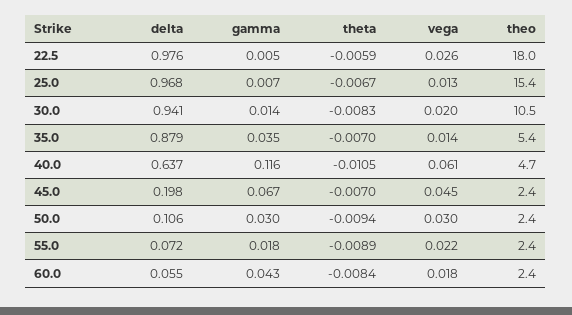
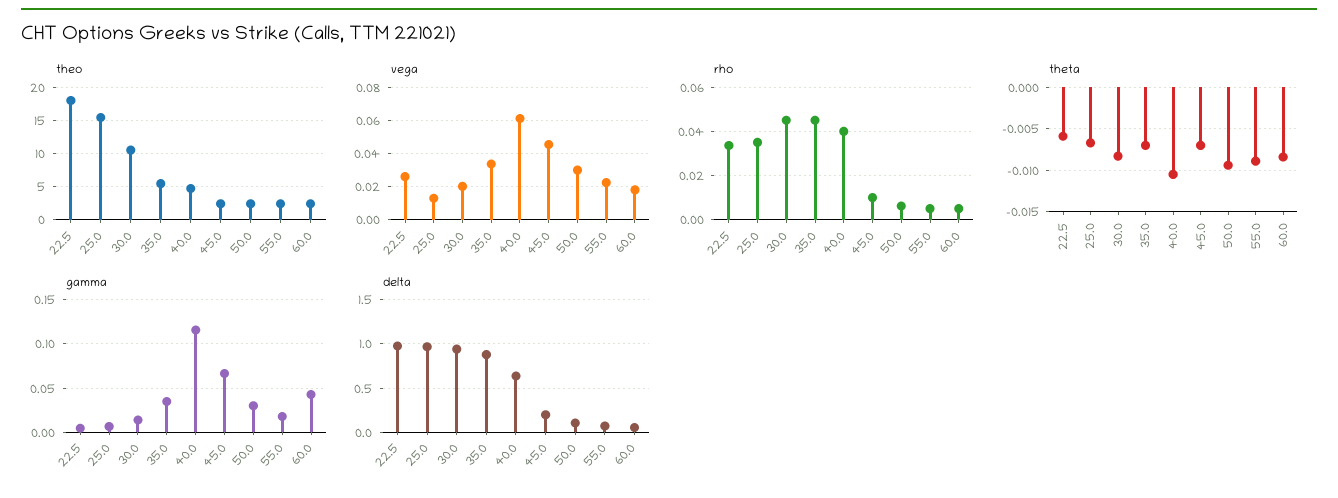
vega, 35.0: 0.014 -> 0.035
rho, 22.5: none -> 0.035
rho, 25.0: none -> 0.035
rho, 30.0: none -> 0.045
rho, 35.0: none -> 0.045
rho, 40.0: none -> 0.04
rho, 45.0: none -> 0.01
rho, 50.0: none -> 0.005
rho, 55.0: none -> 0.005
rho, 60.0: none -> 0.005

